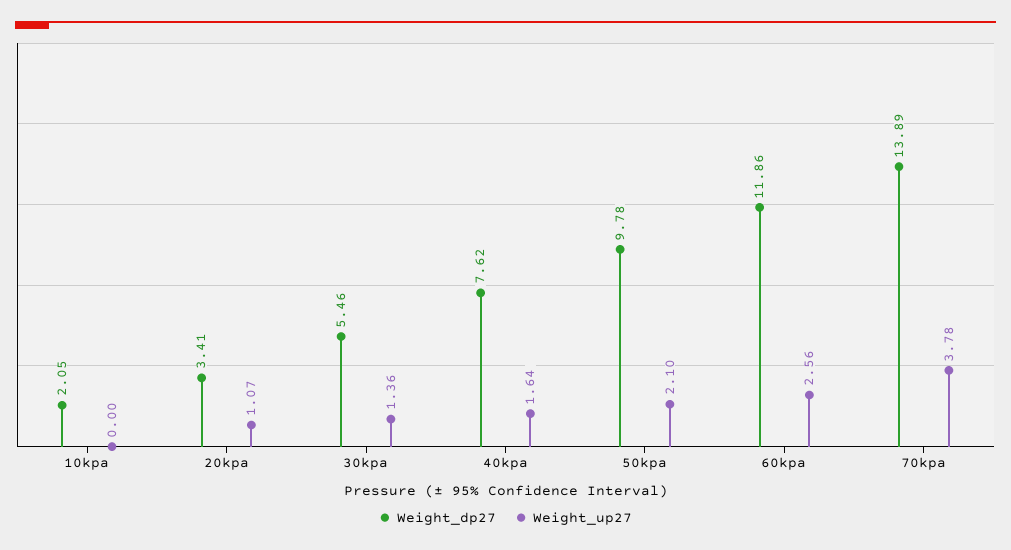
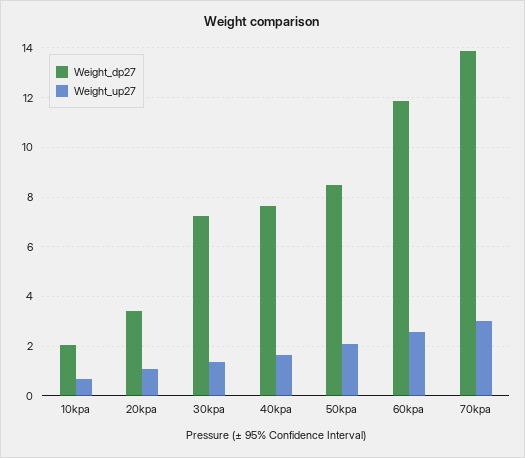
Weight_up27, 10kpa: 0 -> 0.75
Weight_dp27, 30kpa: 5.46 -> 7.25
Weight_dp27, 50kpa: 9.78 -> 8.5
Weight_up27, 70kpa: 3.78 -> 3

